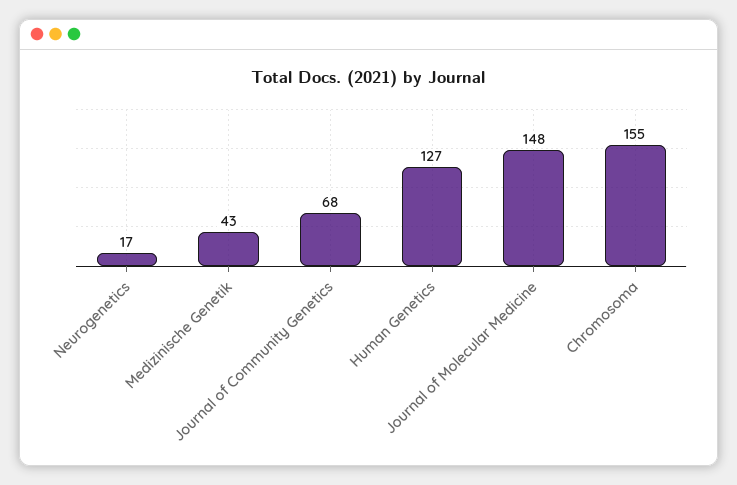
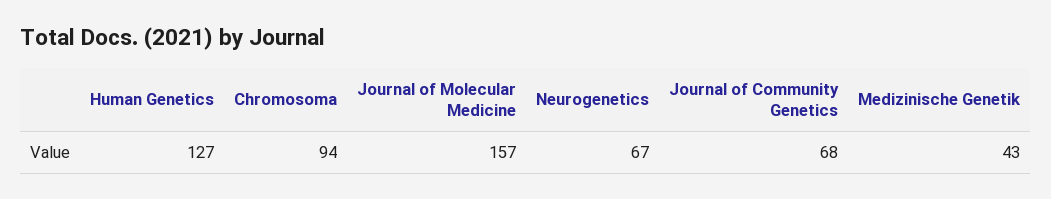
Neurogenetics: 17 -> 67
Journal of Molecular Medicine: 148 -> 157
Chromosoma: 155 -> 94

